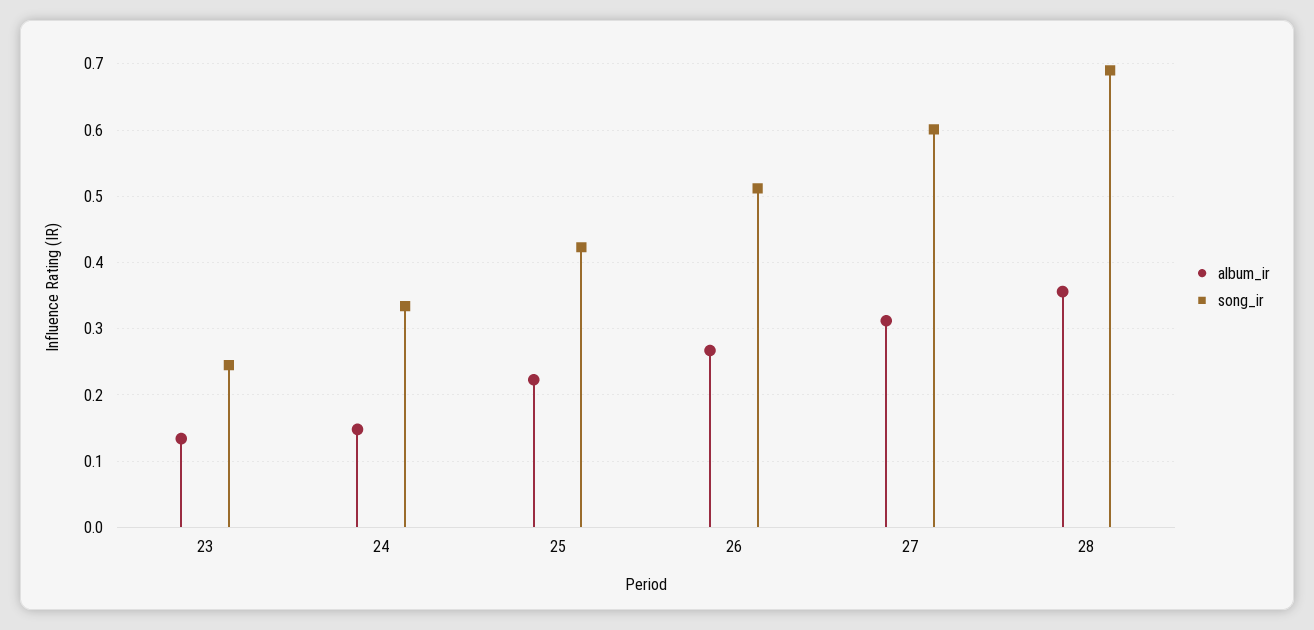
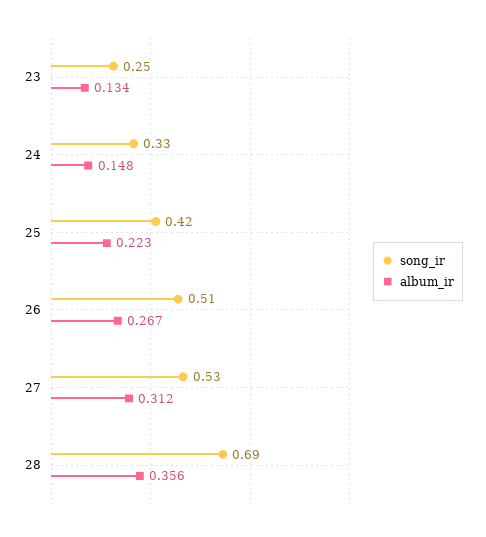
song_ir, 27: 0.6 -> 0.53

